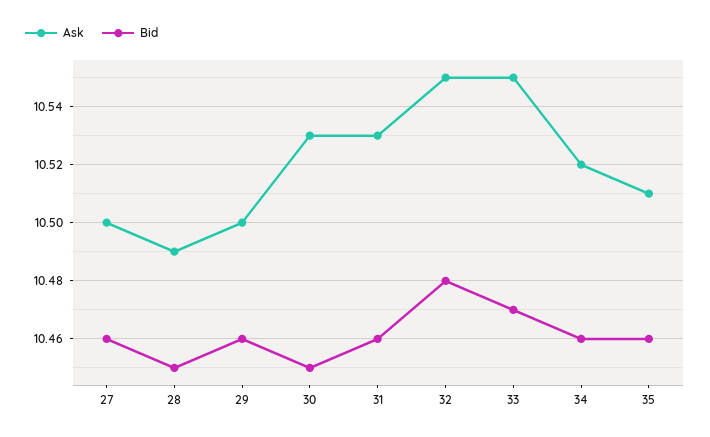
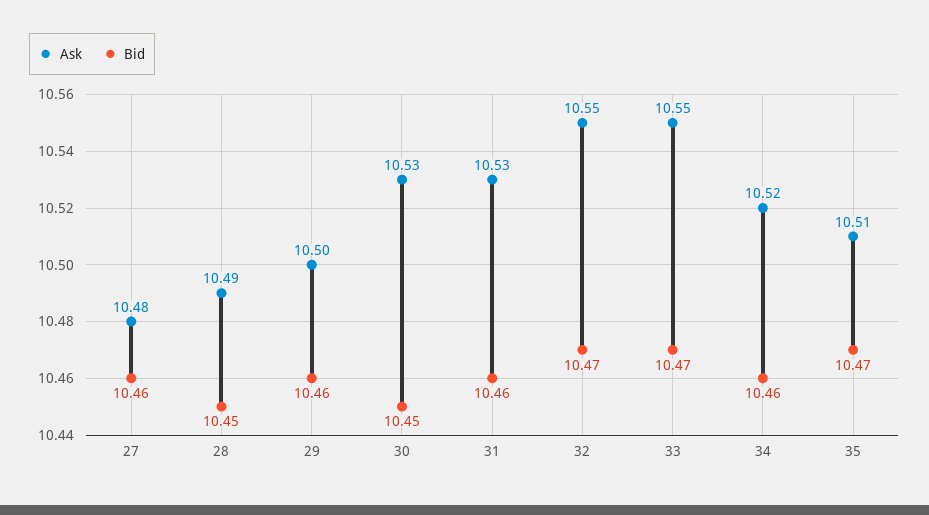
Ask, 27: 10.5 -> 10.48
Bid, 32: 10.48 -> 10.47
Bid, 35: 10.46 -> 10.47

